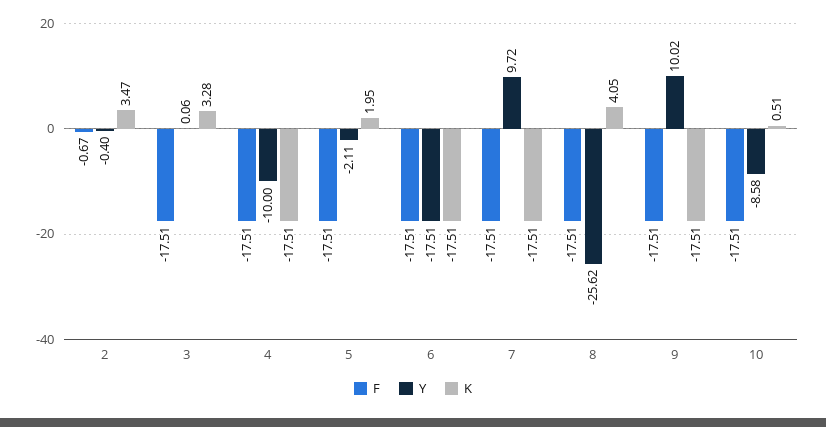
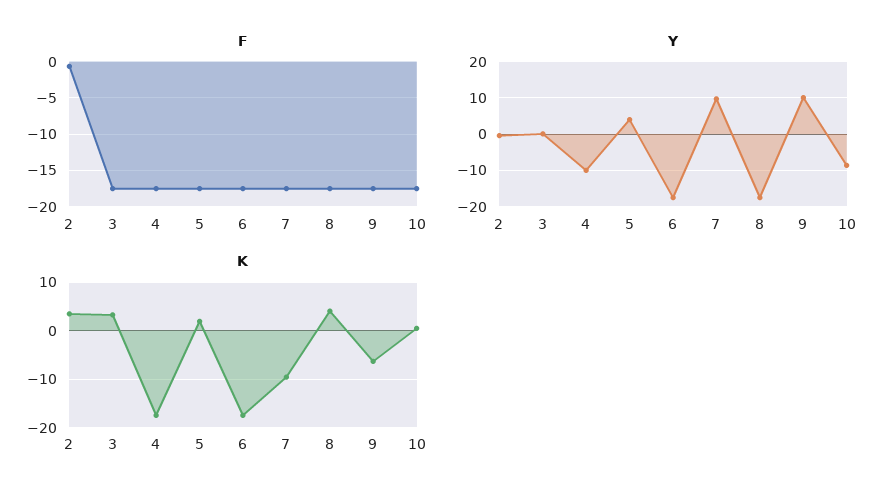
Y, 5: -2.11 -> 4
K, 7: -17.51 -> -10
Y, 8: -25.62 -> -18
K, 9: -17.51 -> -6

